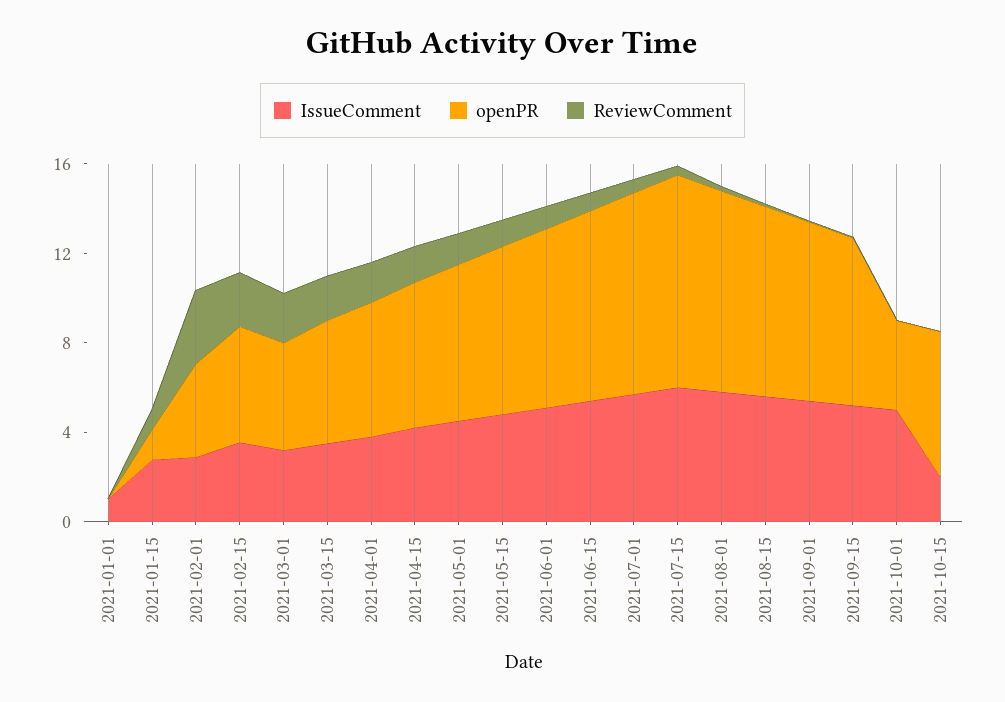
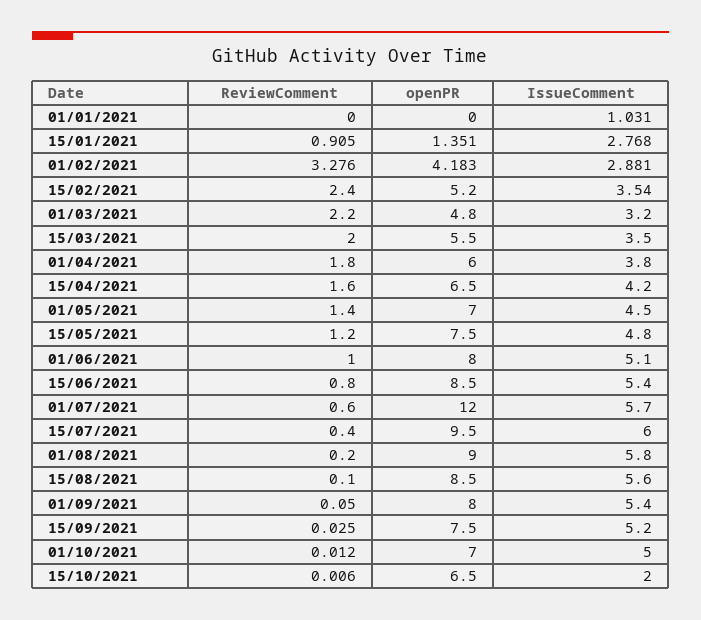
openPR, 2021-07-01: 9 -> 12
openPR, 2021-10-01: 4 -> 7

